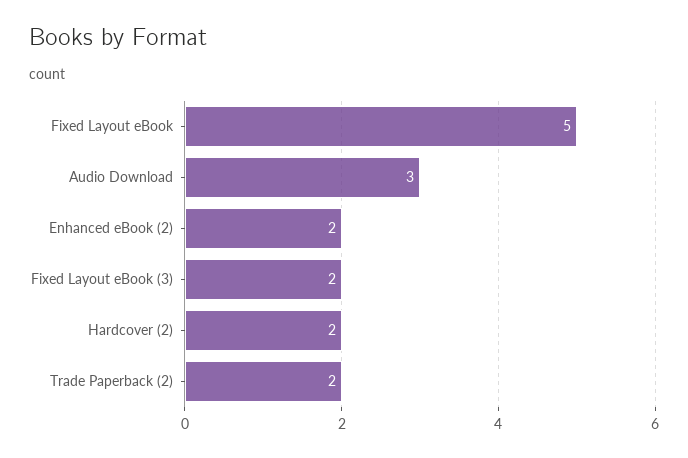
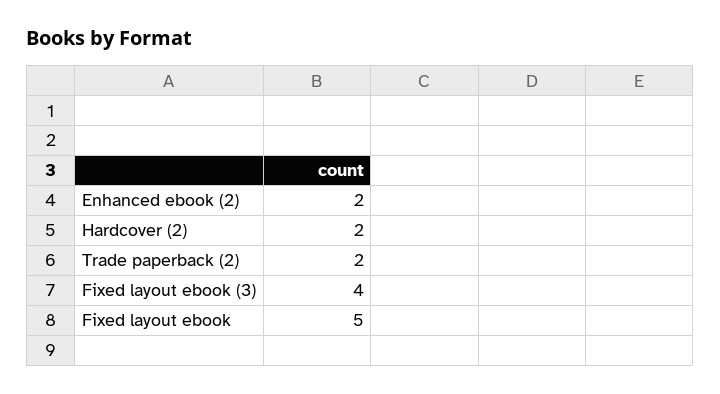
Audio Download: 3 -> none
Fixed Layout eBook (3): 2 -> 4

